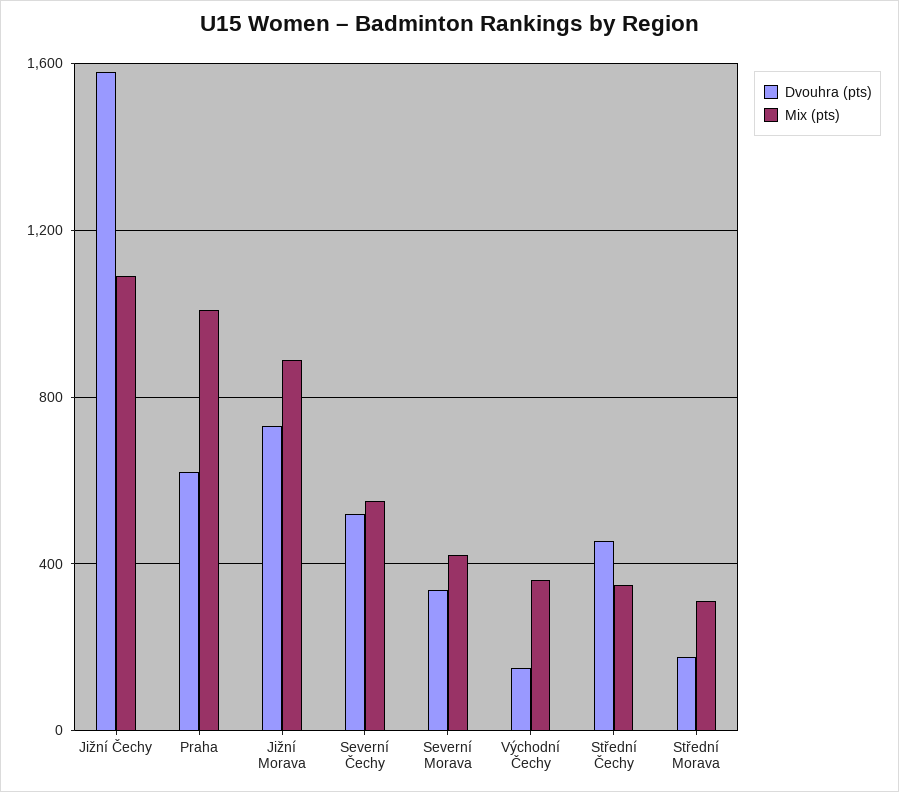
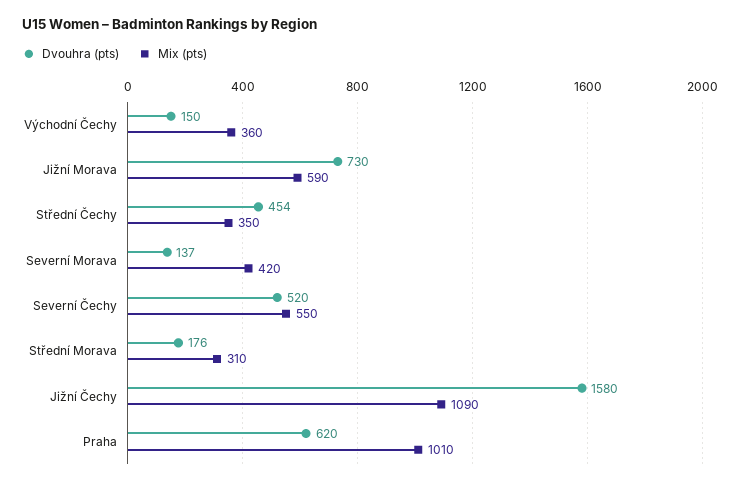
Mix (pts), Jižní Morava: 900 -> 590
Dvouhra (pts), Severní Morava: 350 -> 137

